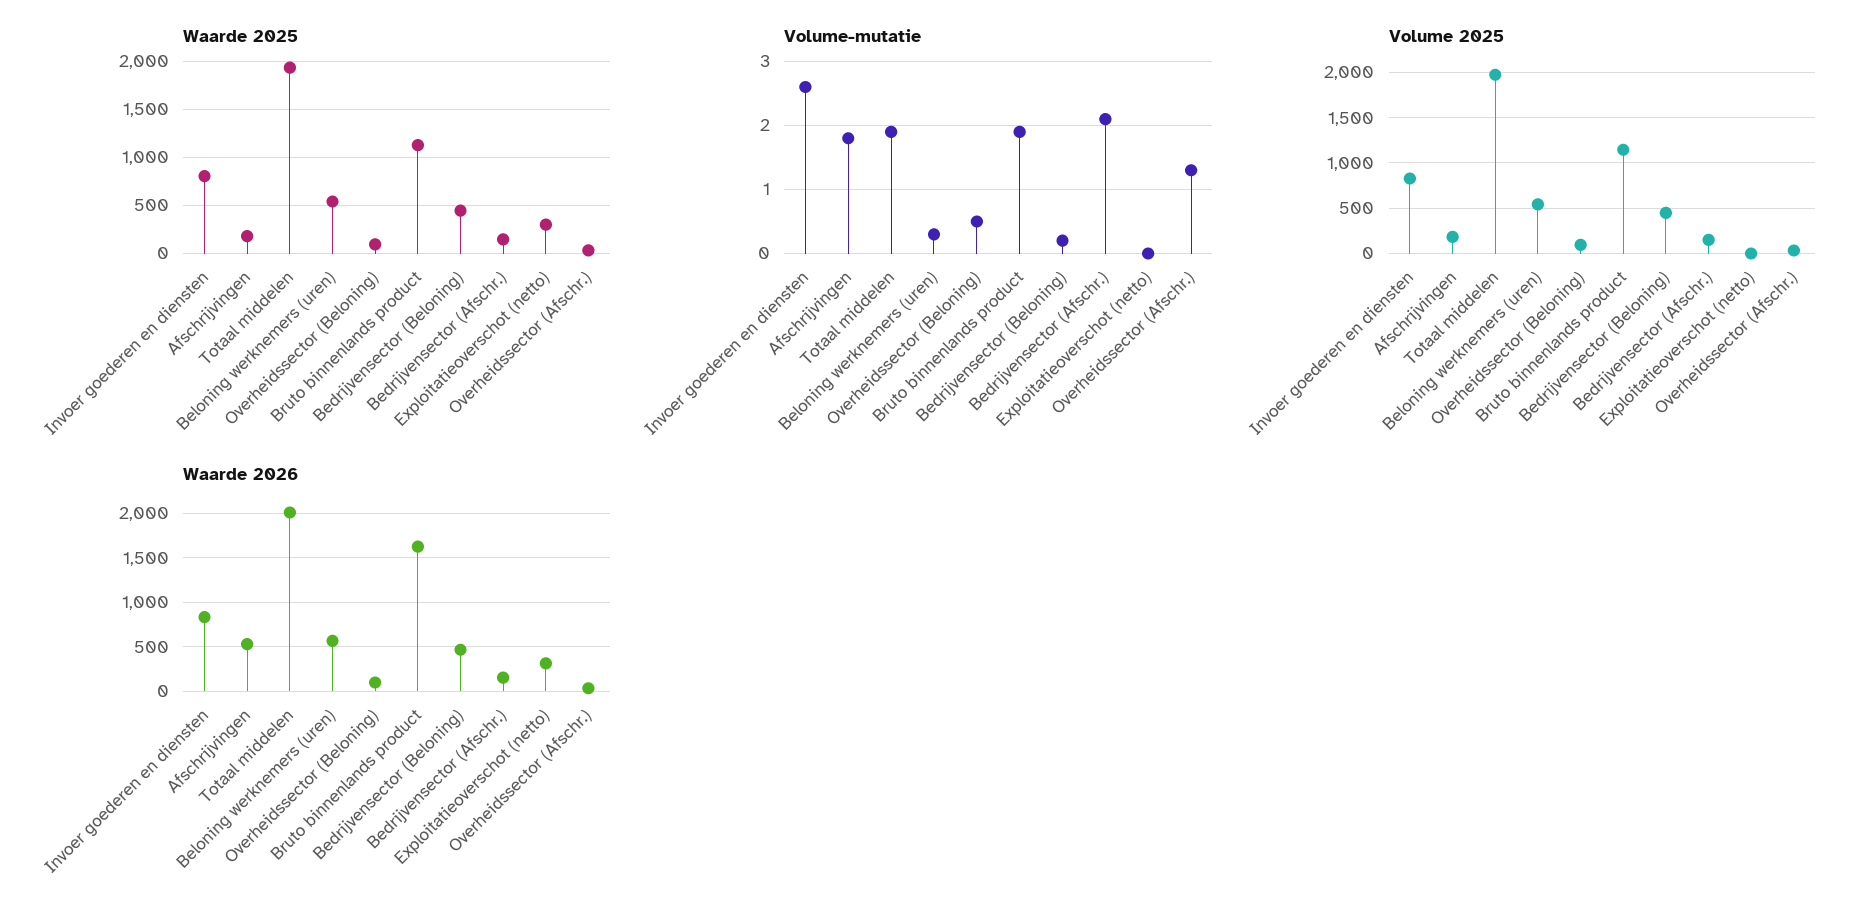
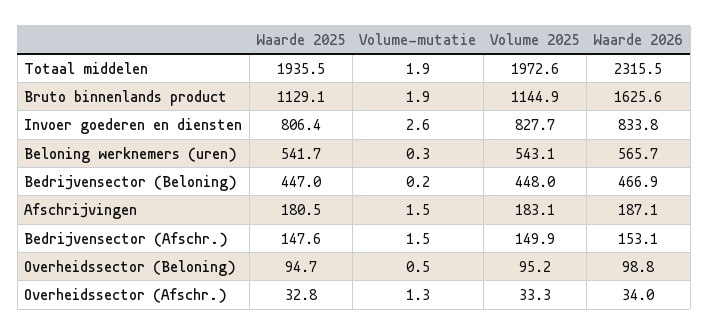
Waarde 2025, Exploitatieoverschot (netto): 300 -> none
Volume-mutatie, Afschrijvingen: 1.8 -> 1.5
Volume-mutatie, Bedrijvensector (Afschr.): 2.1 -> 1.5
Volume-mutatie, Exploitatieoverschot (netto): 0 -> none
Volume 2025, Exploitatieoverschot (netto): 0 -> none
Waarde 2026, Afschrijvingen: 500 -> 187.1
Waarde 2026, Totaal middelen: 2000 -> 2315.5
Waarde 2026, Exploitatieoverschot (netto): 300 -> none

